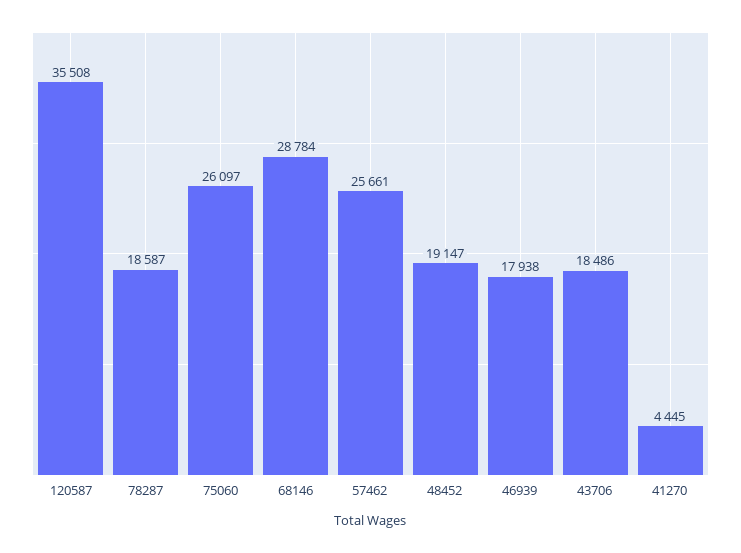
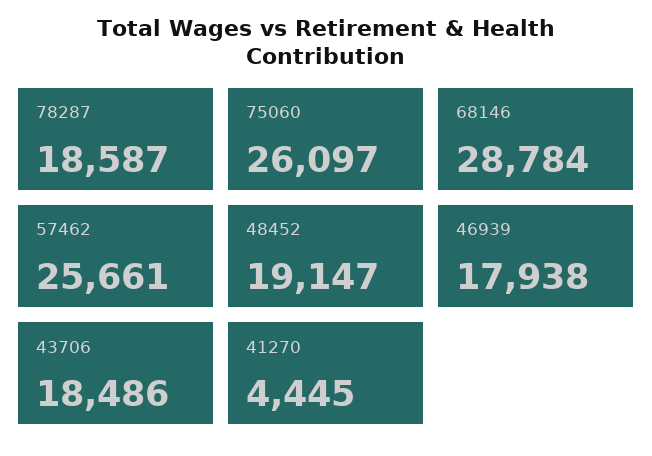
120587: 35508 -> none

